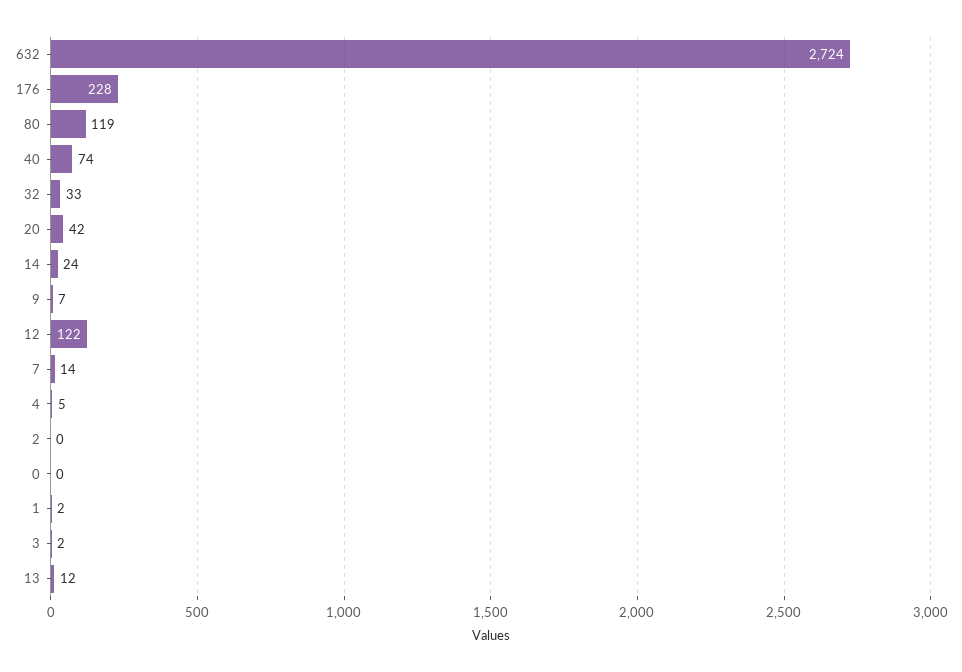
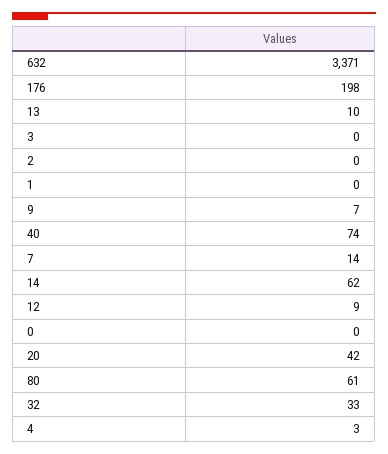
632: 2724 -> 3371
176: 228 -> 198
80: 119 -> 61
14: 24 -> 62
12: 122 -> 9
4: 5 -> 3
1: 2 -> 0
3: 2 -> 0
13: 12 -> 10

